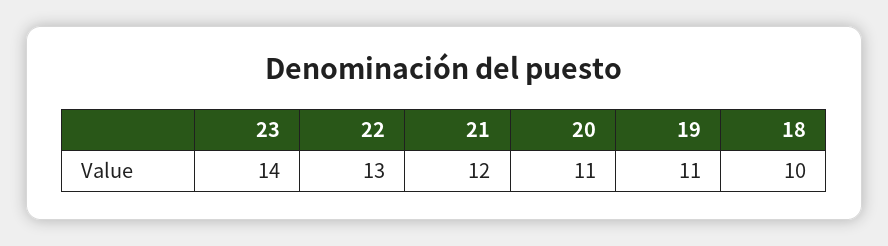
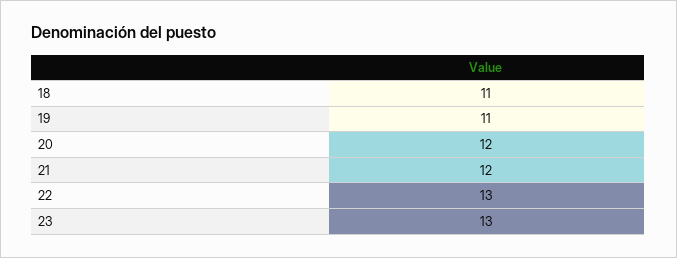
23: 14 -> 13
20: 11 -> 12
18: 10 -> 11

